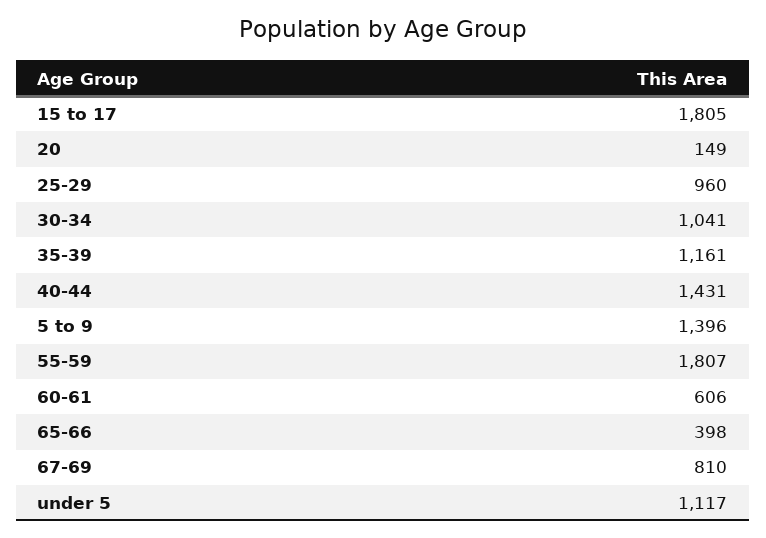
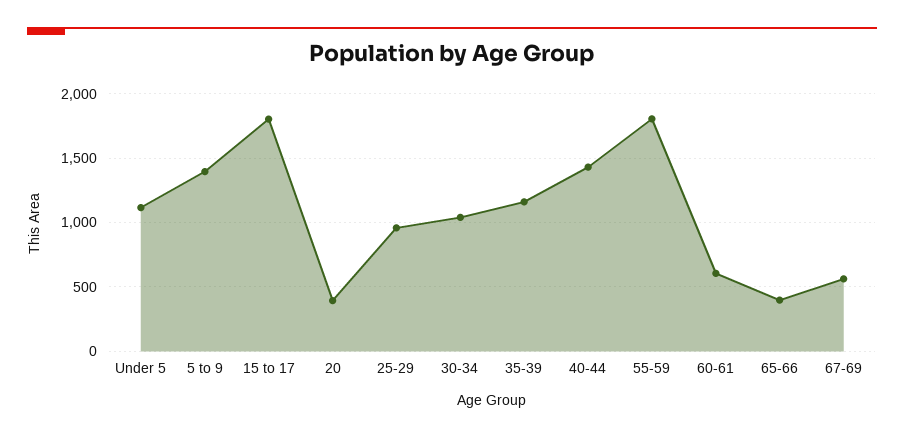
20: 149 -> 400
67-69: 810 -> 550

